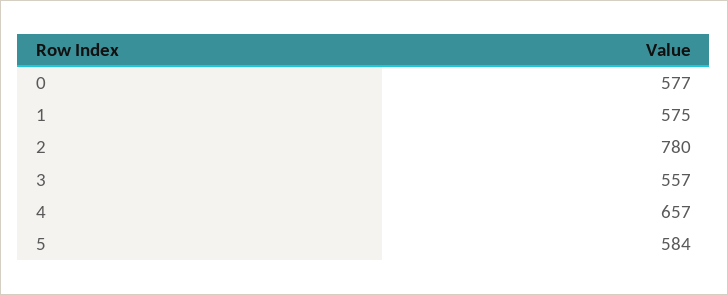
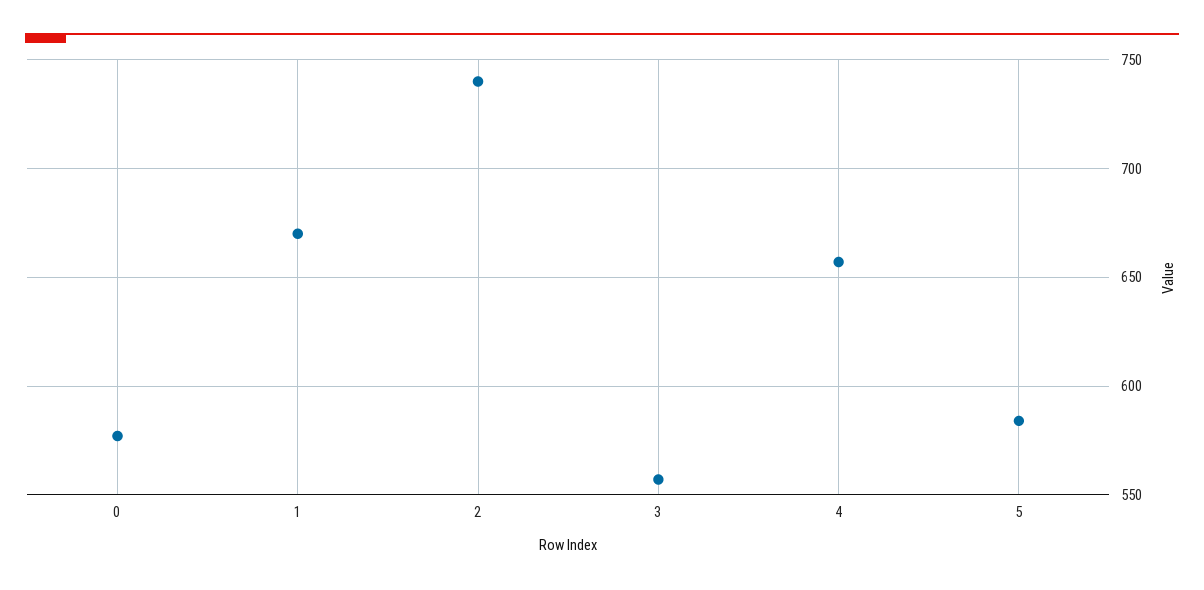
1: 575 -> 670
2: 780 -> 740

